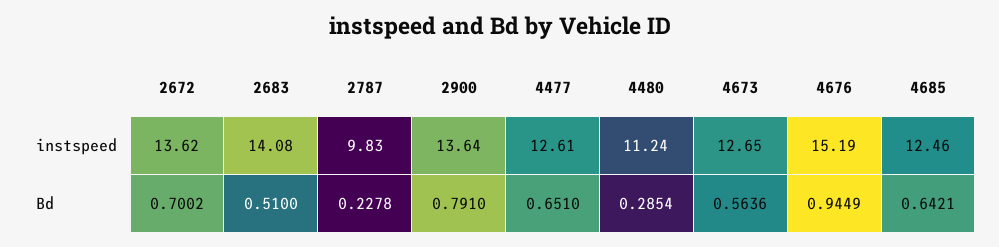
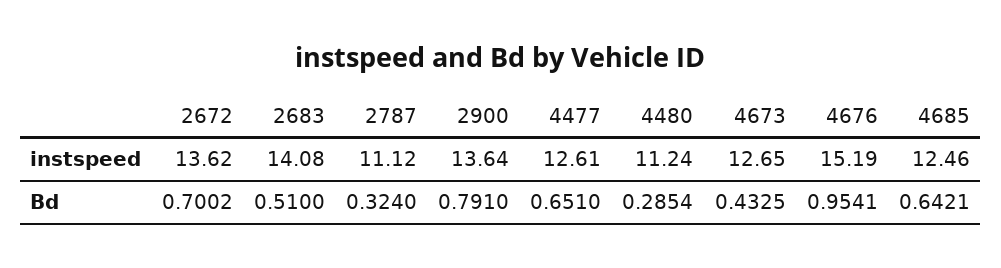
2787, instspeed: 9.83 -> 11.12
2787, Bd: 0.2278 -> 0.324
4673, Bd: 0.5636 -> 0.4325
4676, Bd: 0.9449 -> 0.9541

